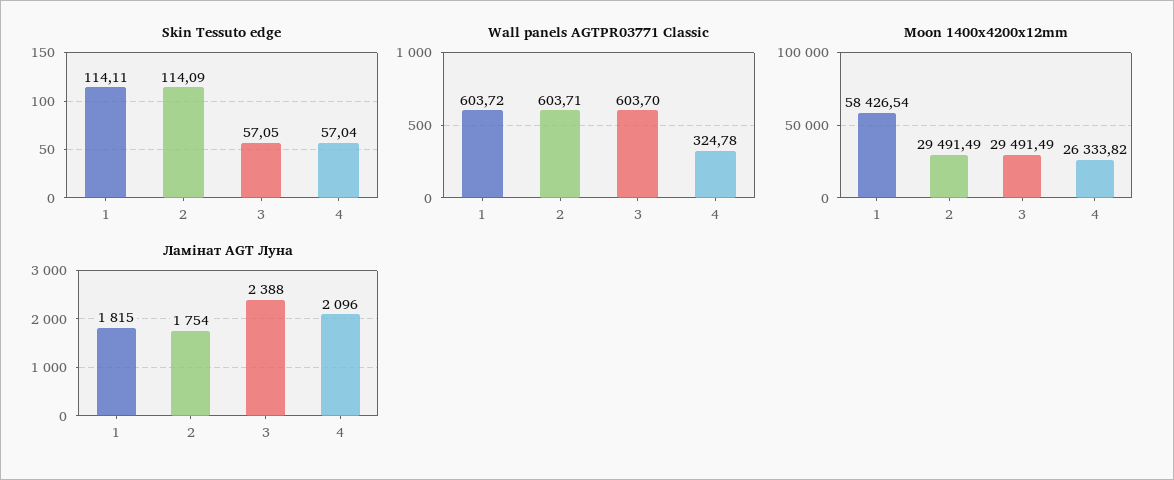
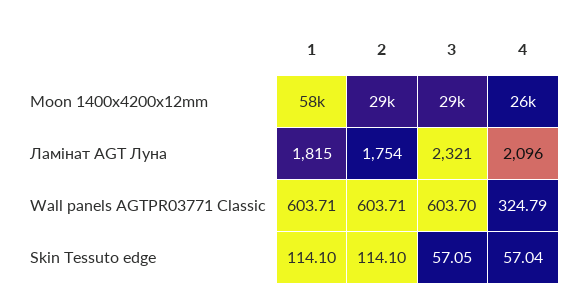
Skin Tessuto edge, 1: 114.11 -> 114.1
Skin Tessuto edge, 2: 114.09 -> 114.1
Wall panels AGTPR03771 Classic, 1: 603.72 -> 603.71
Wall panels AGTPR03771 Classic, 4: 324.78 -> 324.79
Ламінат AGT Луна, 3: 2388 -> 2321

